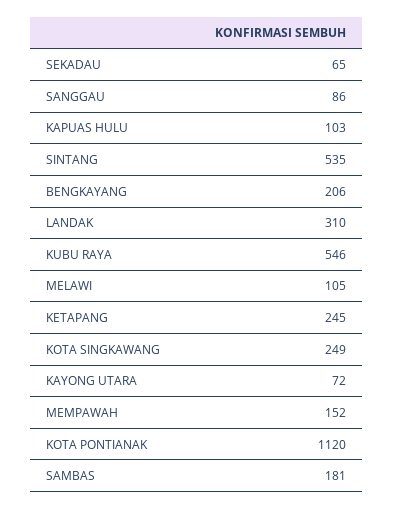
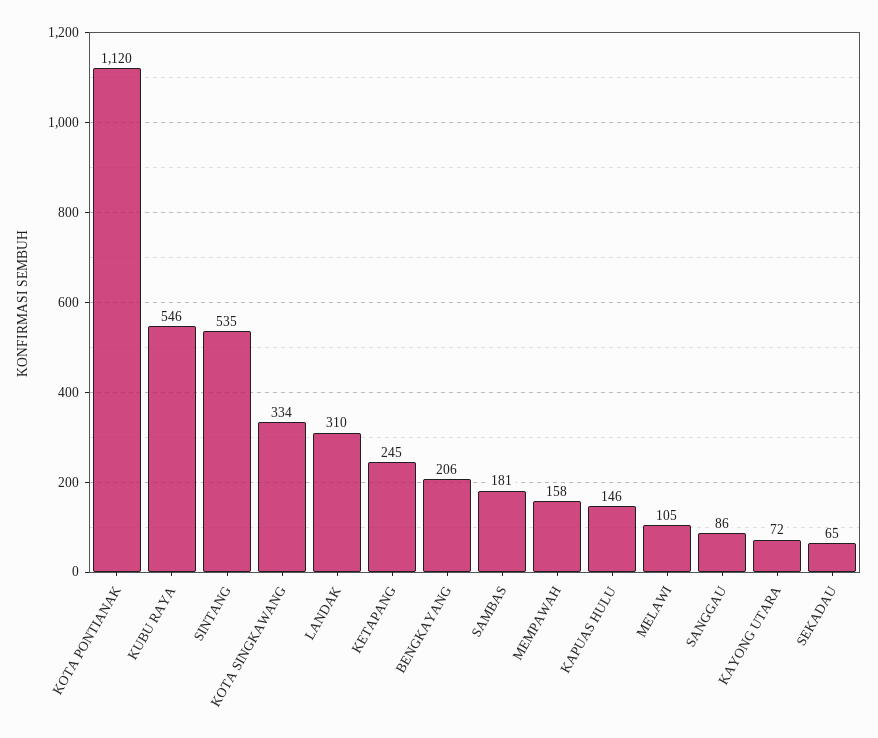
KAPUAS HULU: 103 -> 146
KOTA SINGKAWANG: 249 -> 334
MEMPAWAH: 152 -> 158

